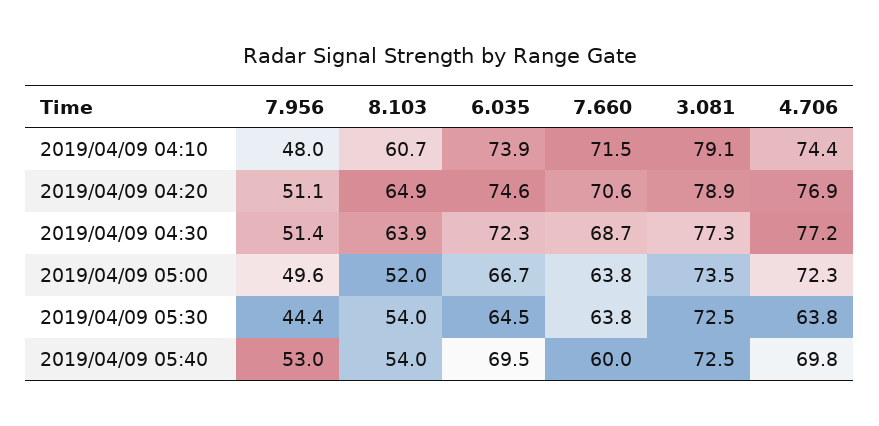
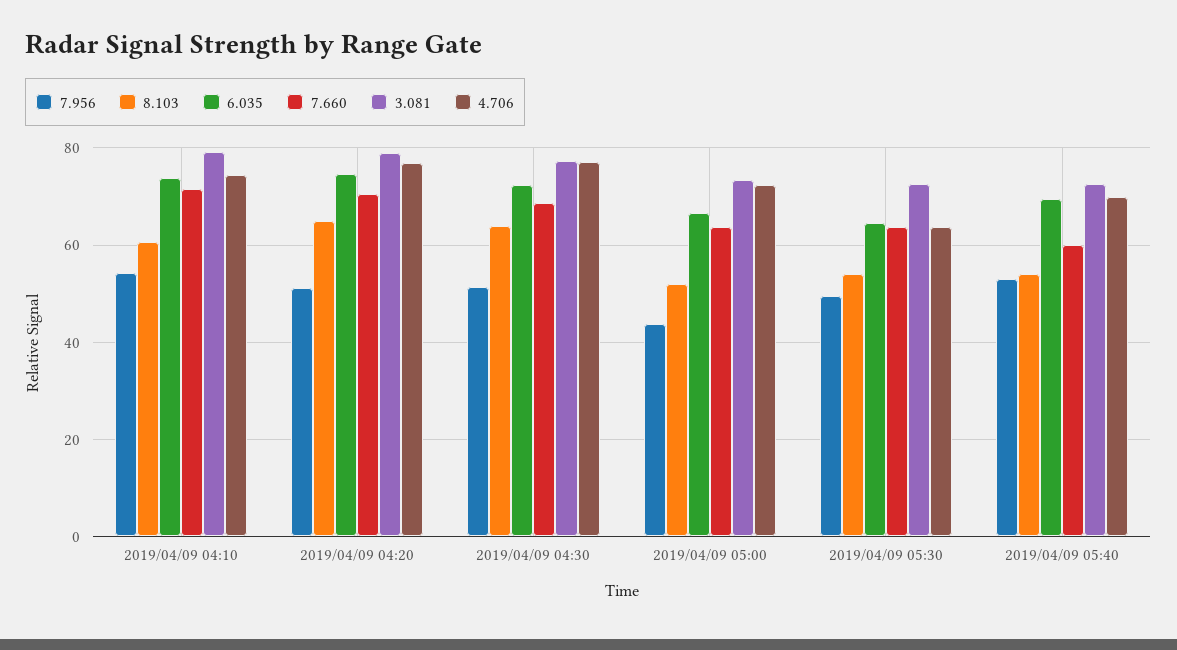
7.956, 2019/04/09 04:10: 48 -> 54
7.956, 2019/04/09 05:00: 49.6 -> 44
7.956, 2019/04/09 05:30: 44.4 -> 50

